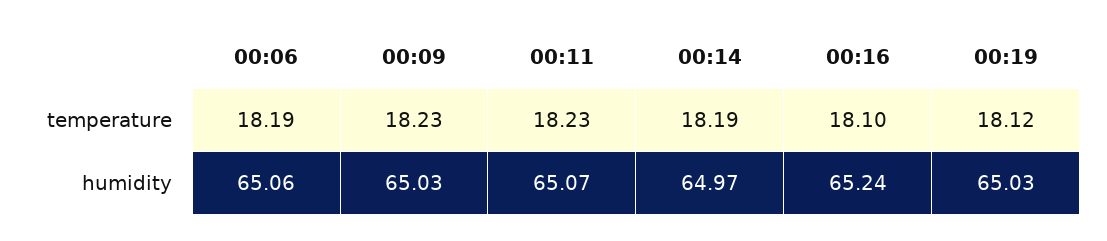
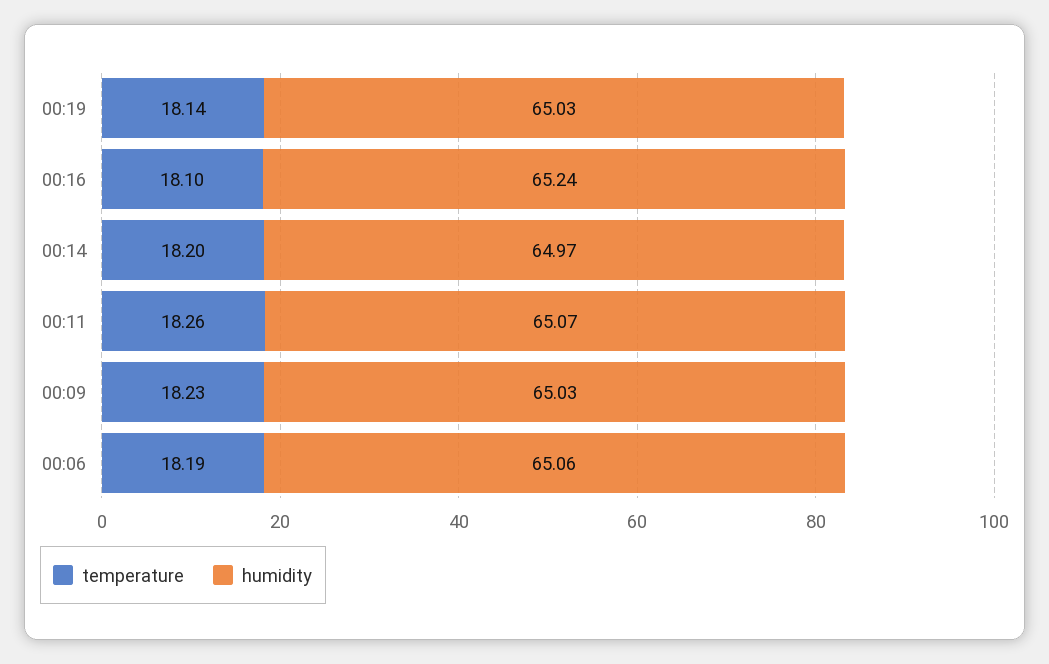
temperature, 00:11: 18.23 -> 18.26
temperature, 00:14: 18.19 -> 18.2
temperature, 00:19: 18.12 -> 18.14

